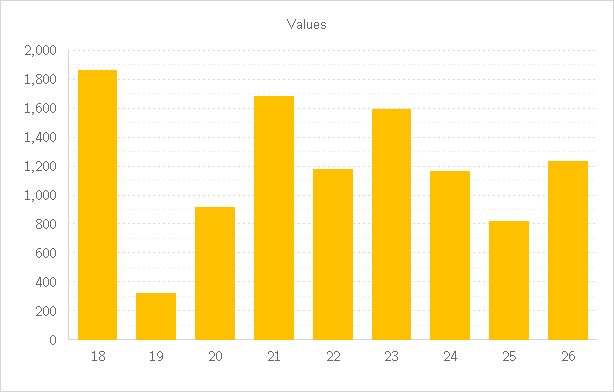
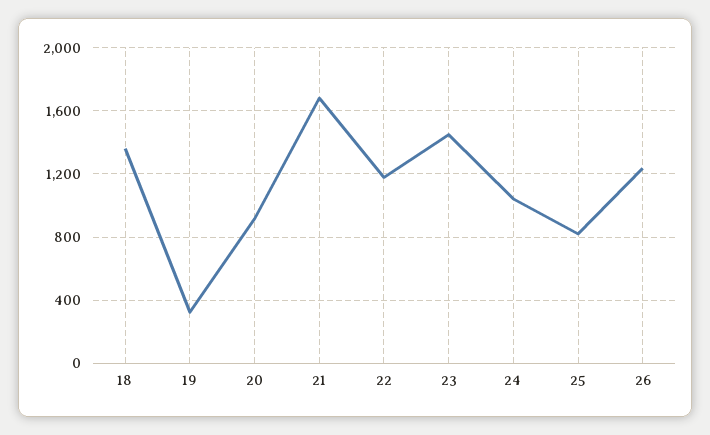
18: 1850 -> 1350
23: 1600 -> 1450
24: 1150 -> 1050

